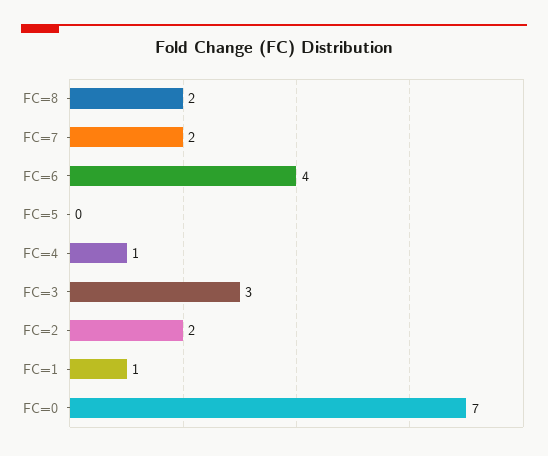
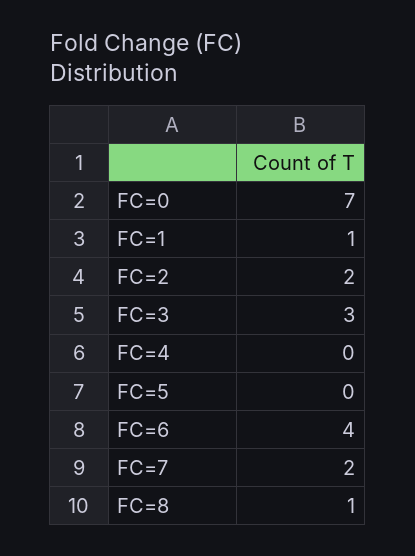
FC=8: 2 -> 1
FC=4: 1 -> 0

